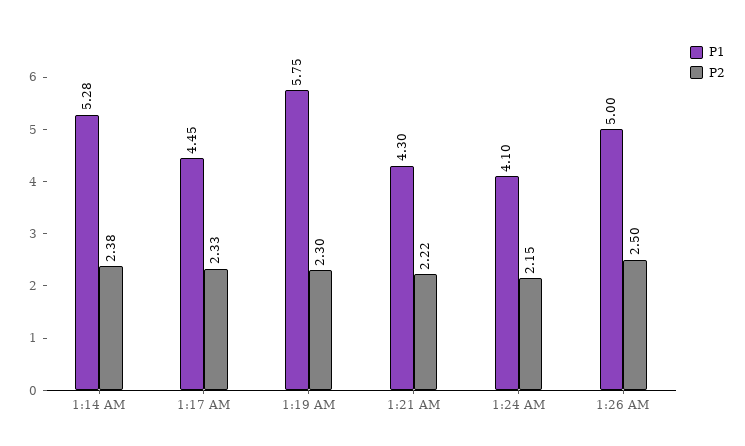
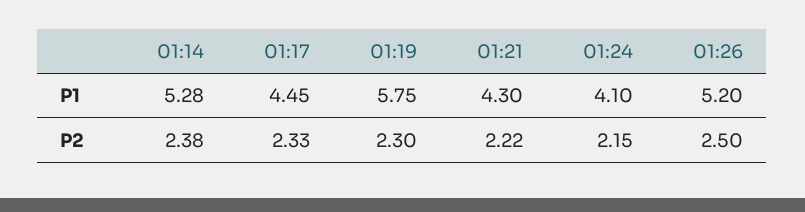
P1, 1:26 AM: 5 -> 5.2

